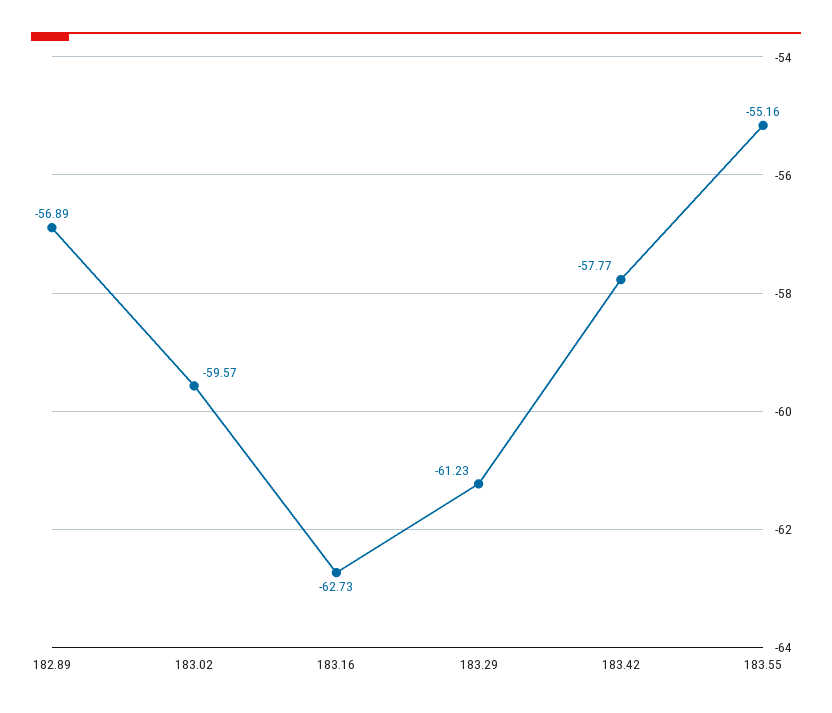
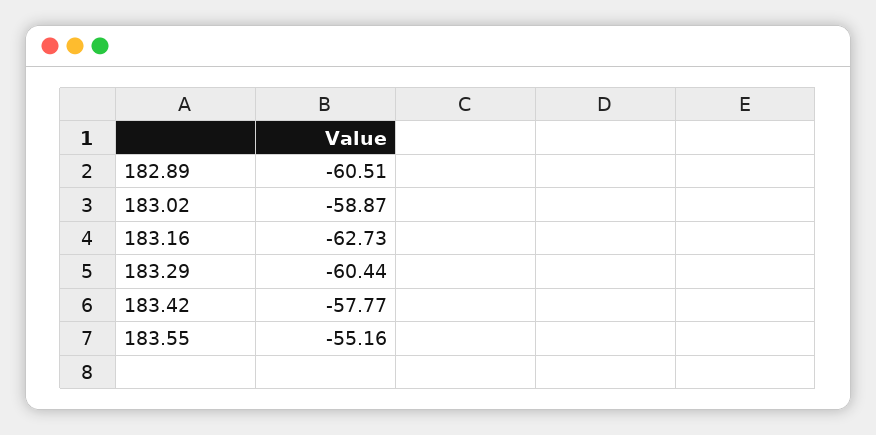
182.89: -56.89 -> -60.51
183.02: -59.57 -> -58.87
183.29: -61.23 -> -60.44

